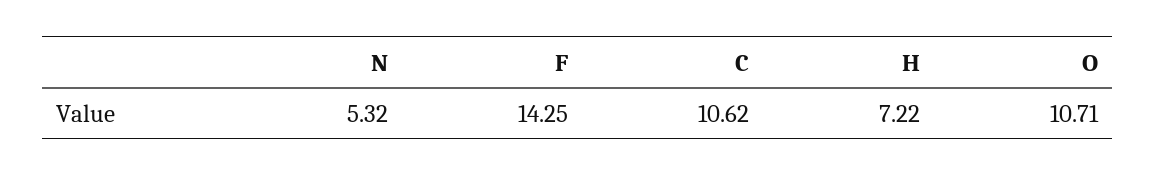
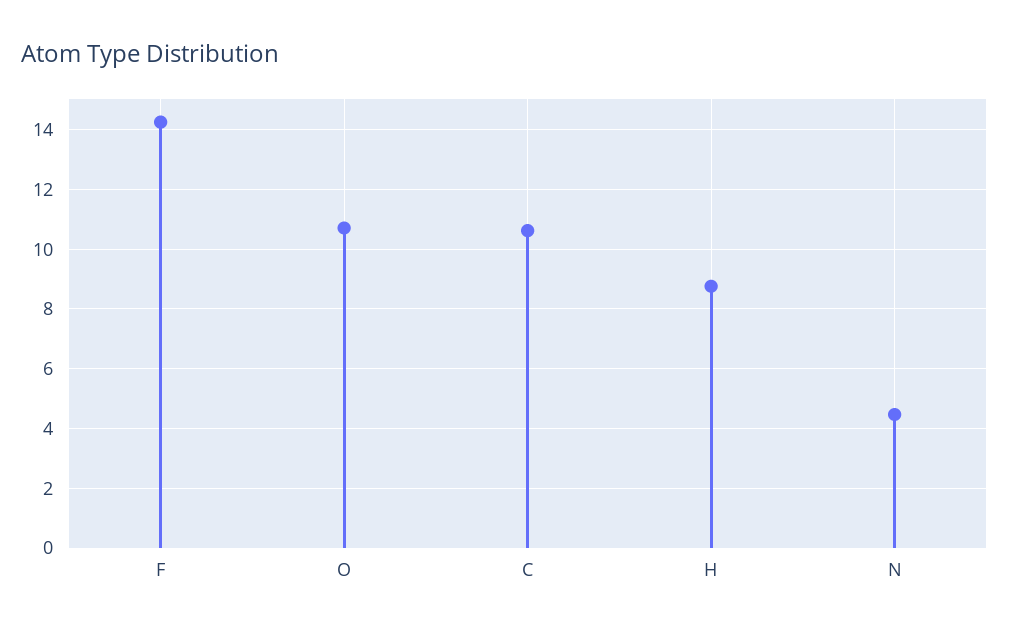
N: 5.32 -> 4.5
H: 7.22 -> 8.75

